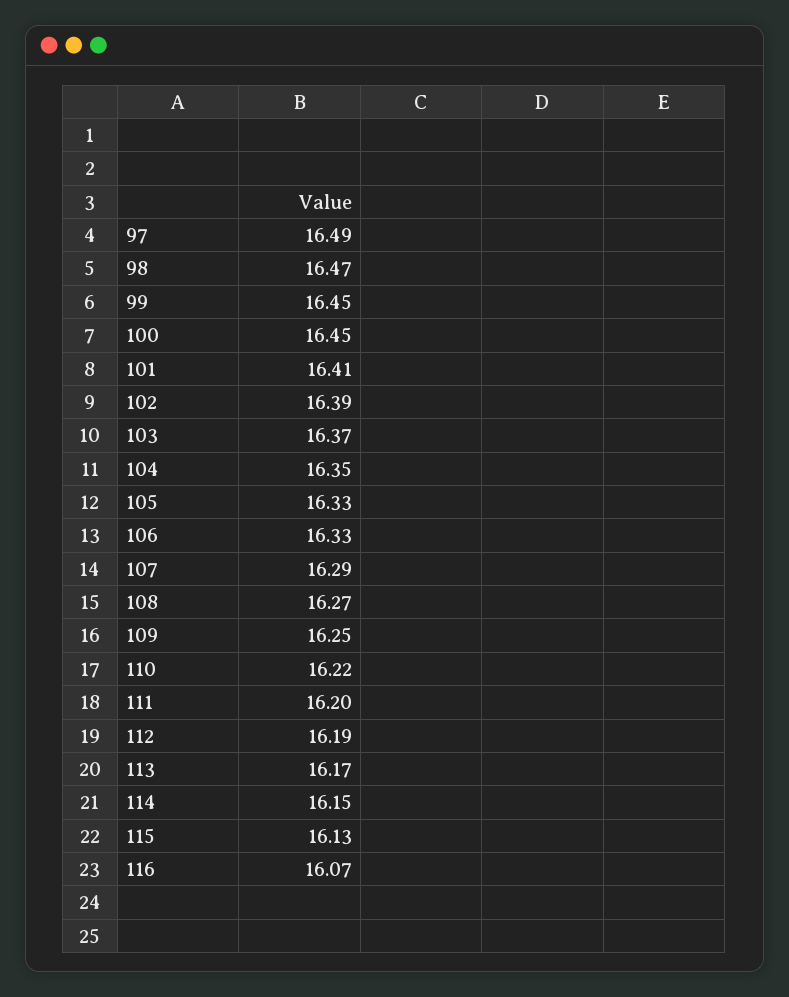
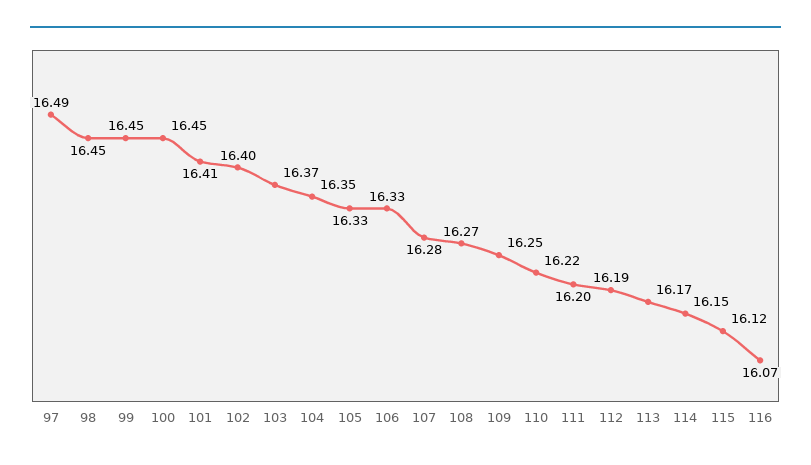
98: 16.47 -> 16.45
102: 16.39 -> 16.4
107: 16.29 -> 16.28
115: 16.13 -> 16.12

